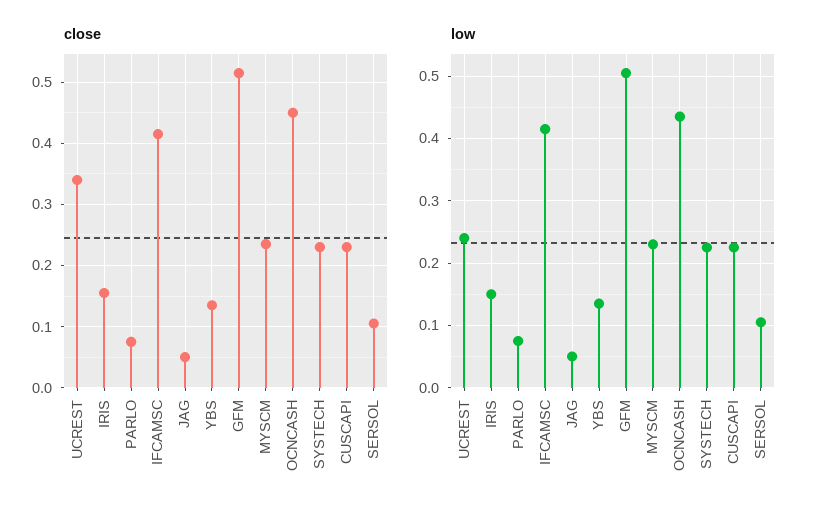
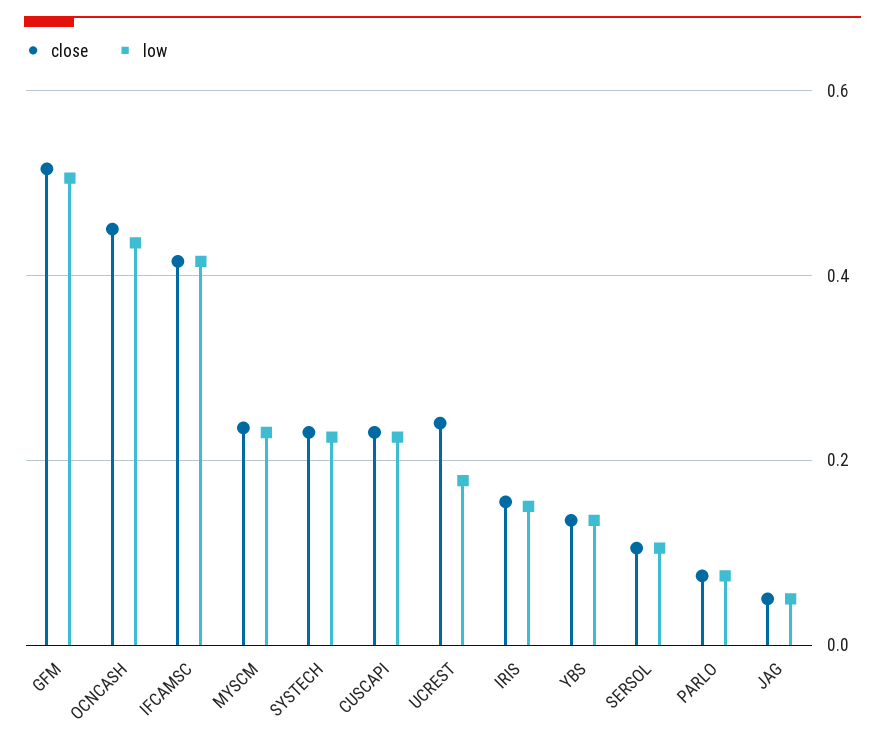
close, UCREST: 0.34 -> 0.24
low, UCREST: 0.24 -> 0.18

